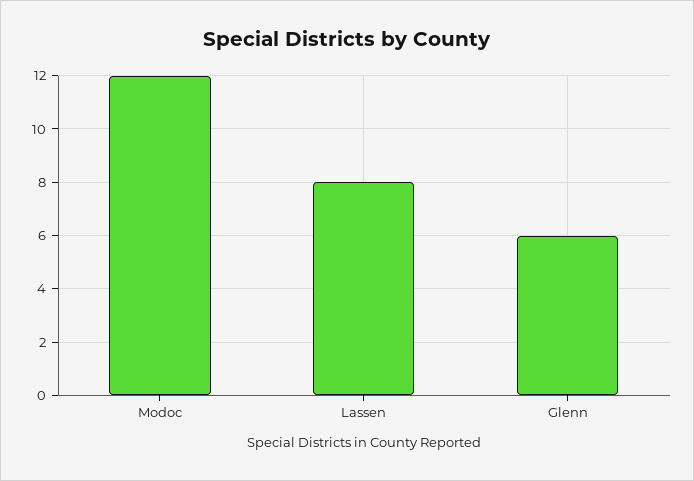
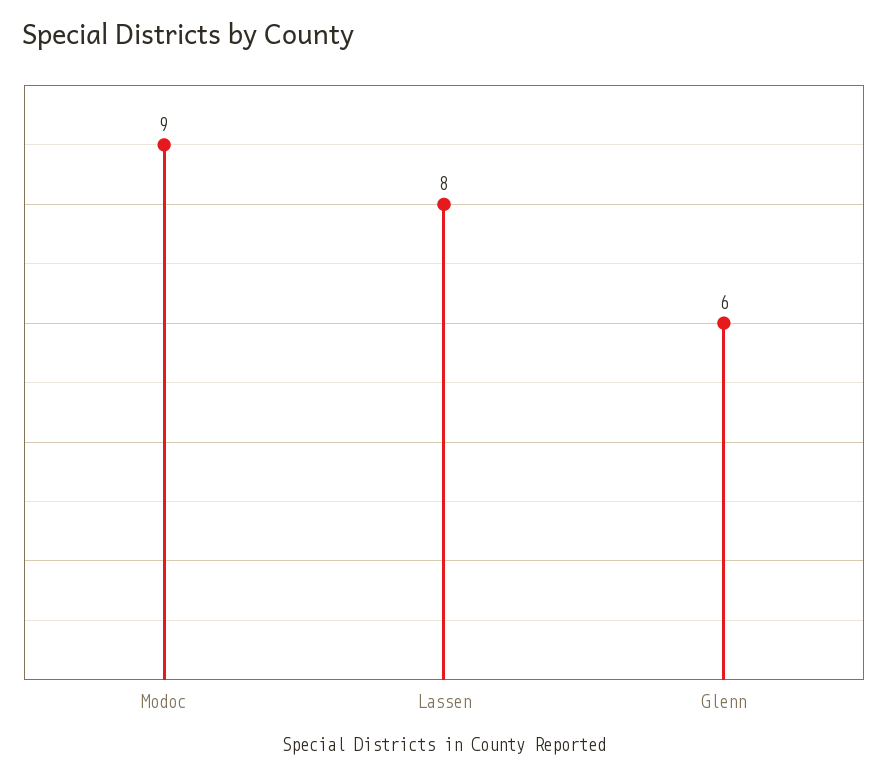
Modoc: 12 -> 9

